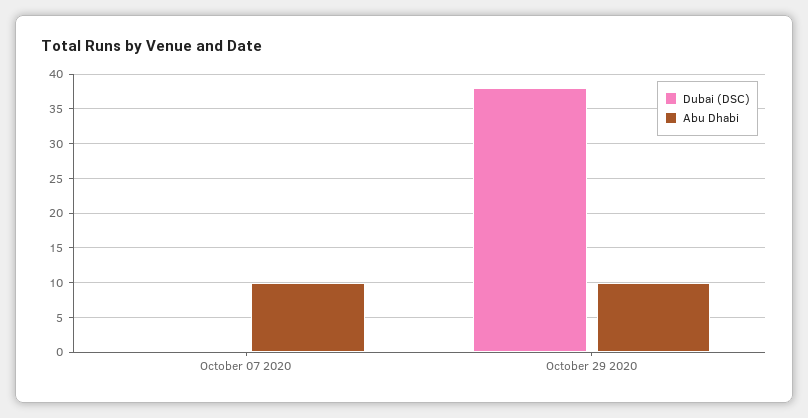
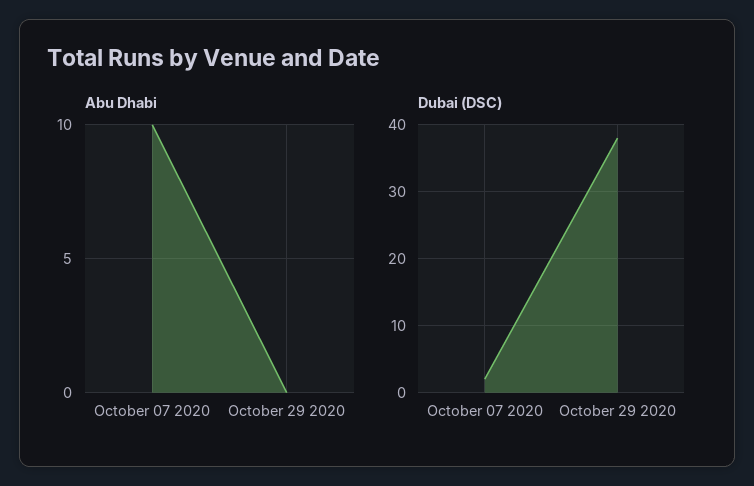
Dubai (DSC), October 07 2020: 0 -> 2
Abu Dhabi, October 29 2020: 10 -> 0

